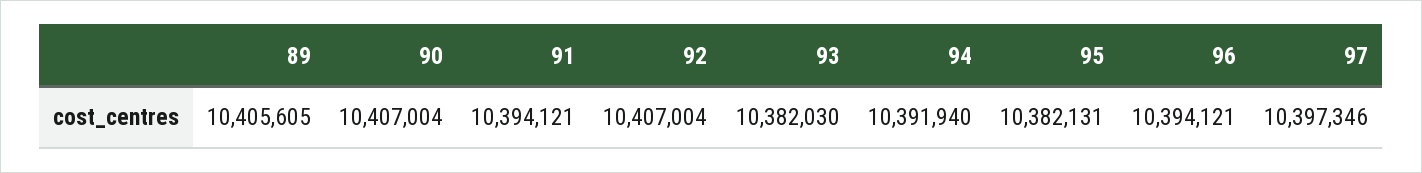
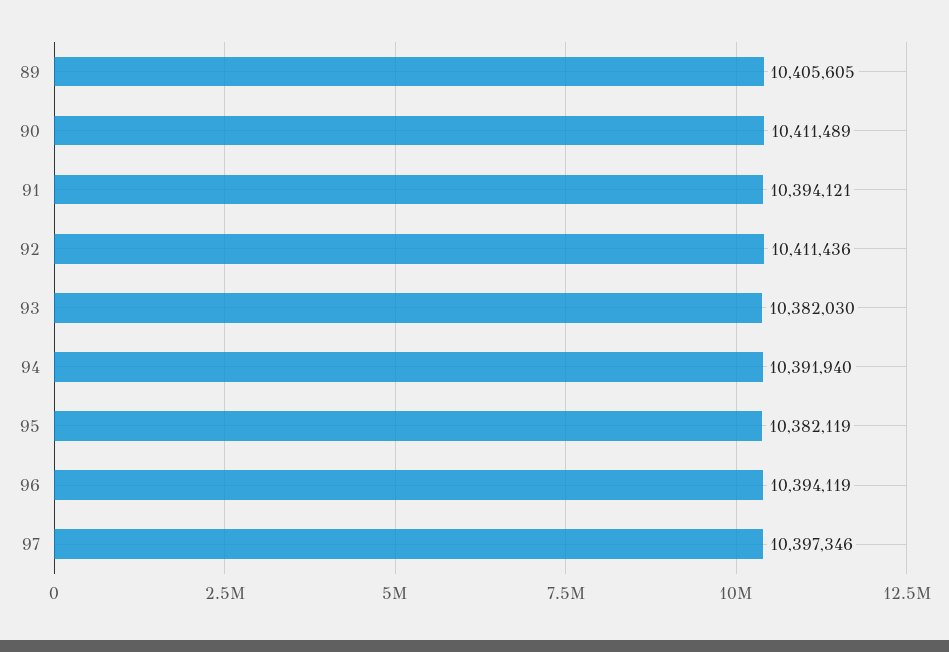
90: 10407004 -> 10411489
92: 10407004 -> 10411436
95: 10382131 -> 10382119
96: 10394121 -> 10394119

